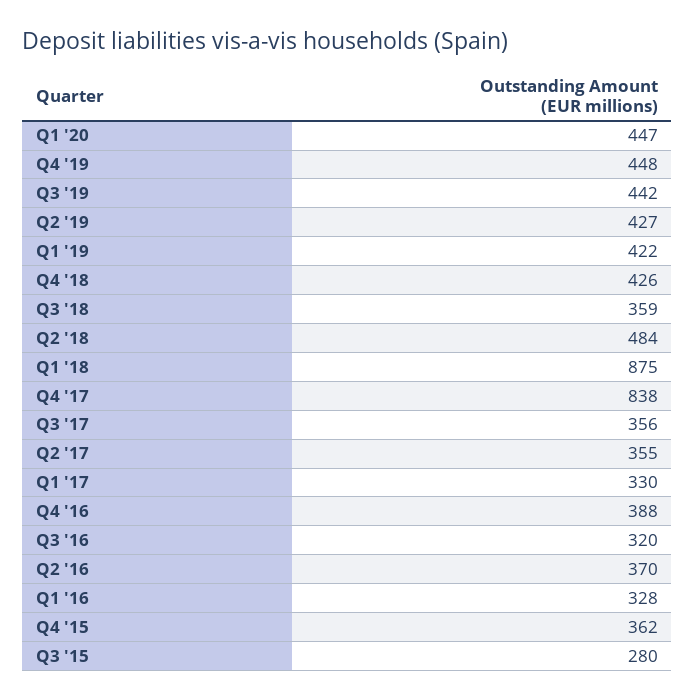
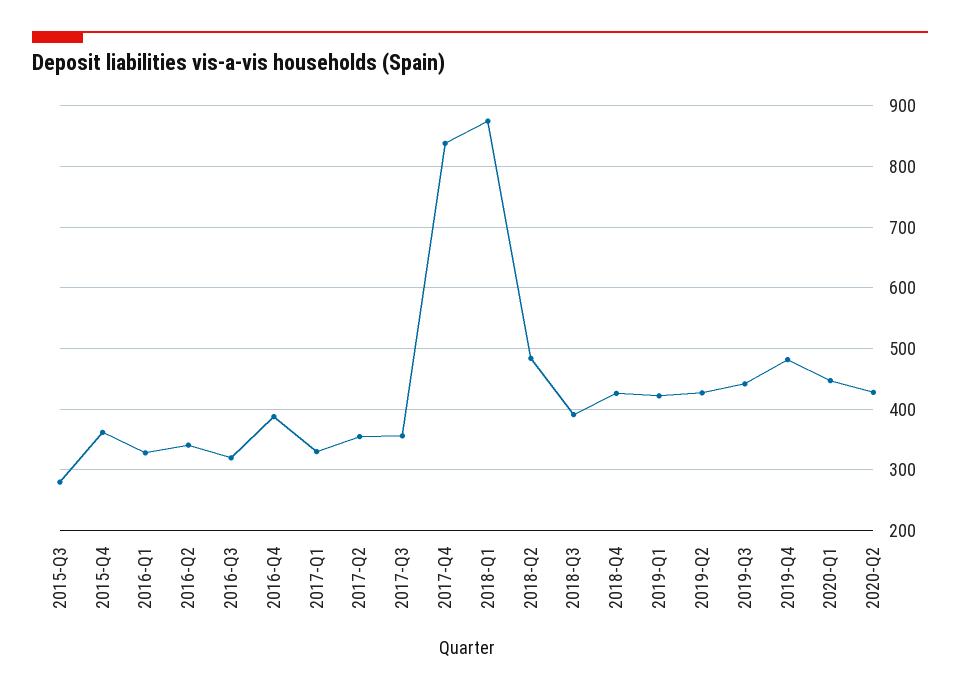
Q4 '19: 448 -> 480
Q3 '18: 359 -> 390
Q2 '16: 370 -> 340
2020-Q2: none -> 430

